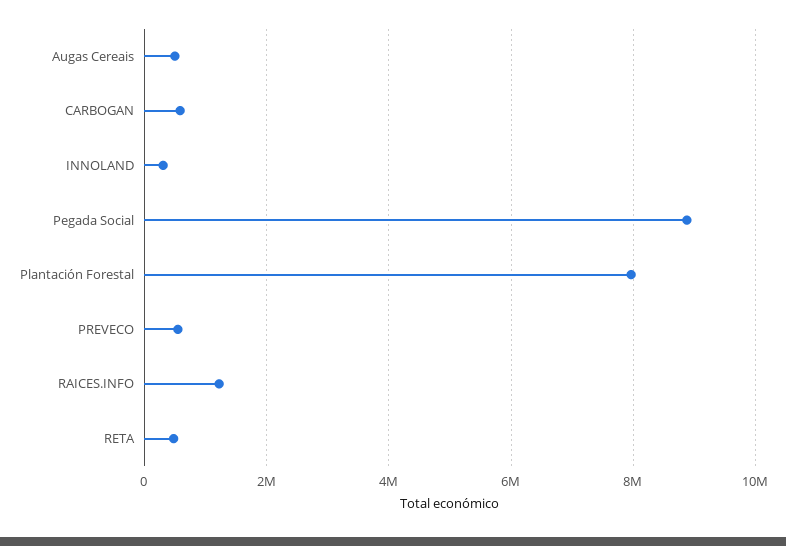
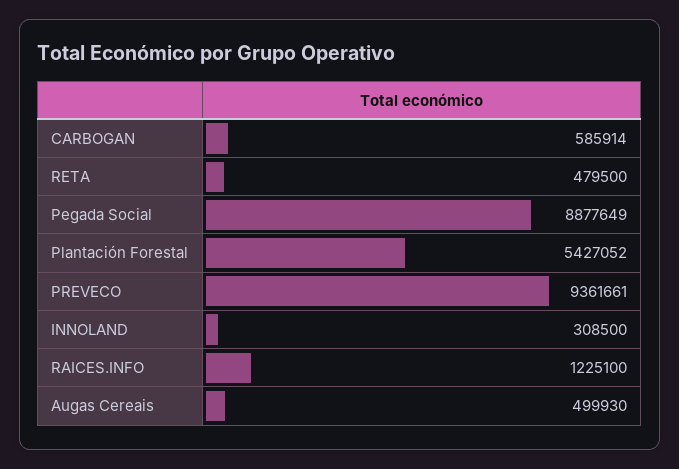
Plantación Forestal: 8000000 -> 5427052
PREVECO: 600000 -> 9361661

